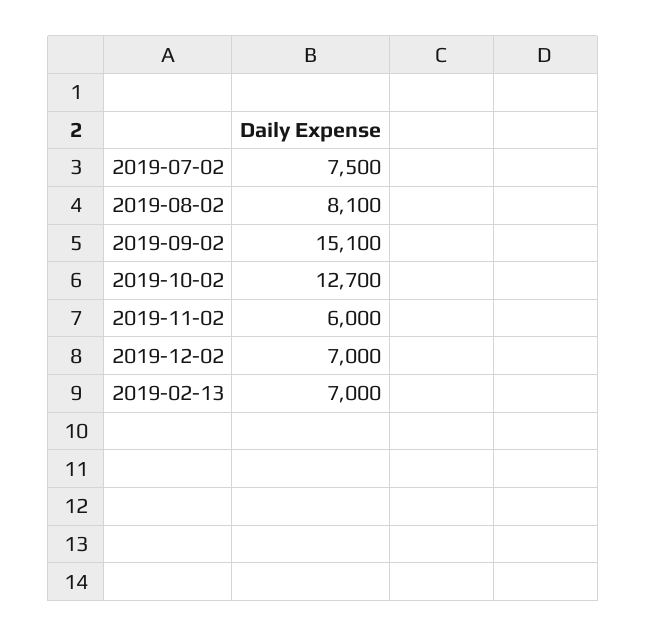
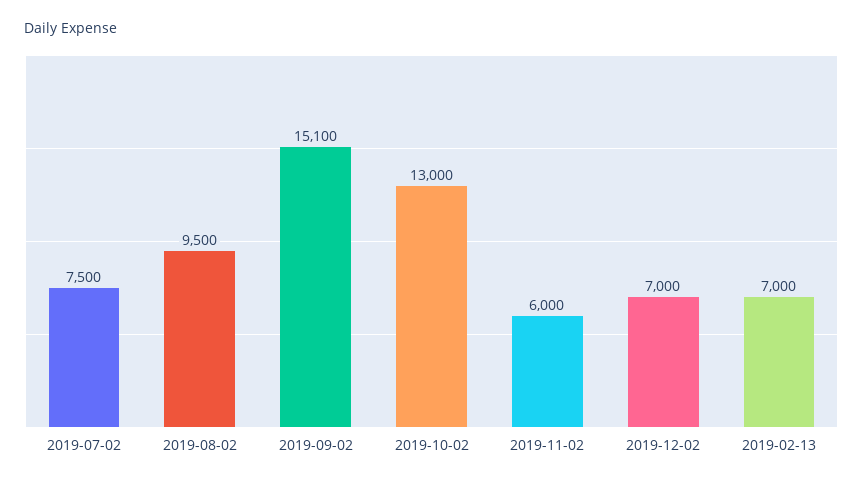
2019-08-02: 8100 -> 9500
2019-10-02: 12700 -> 13000

